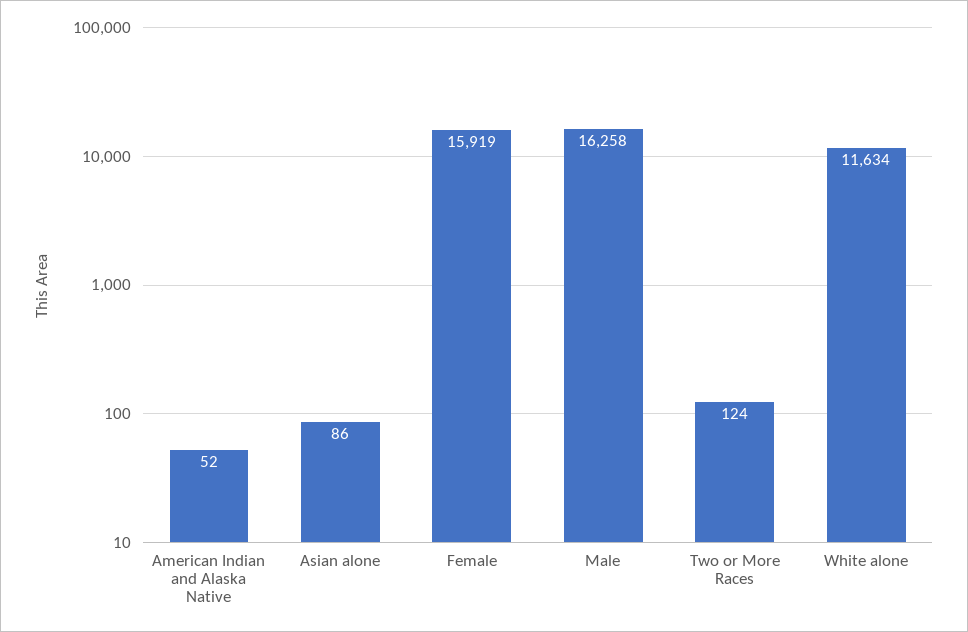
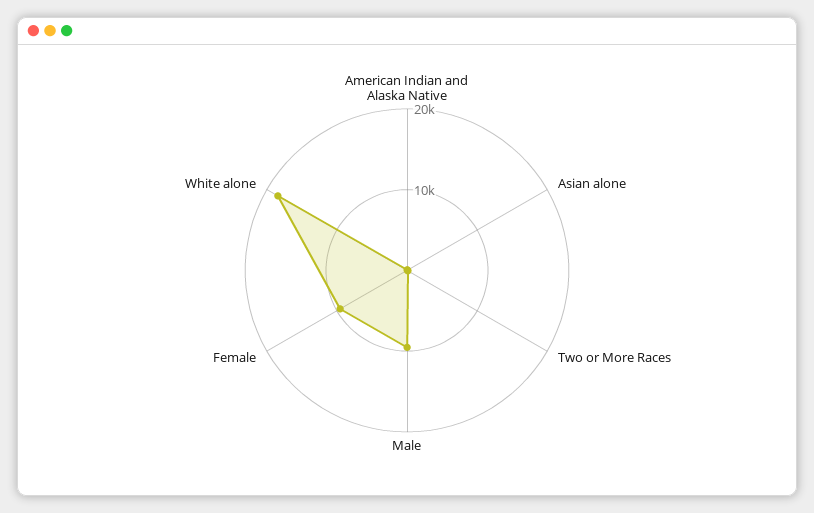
Female: 15919 -> 10000
Male: 16258 -> 10000
White alone: 11634 -> 18000

